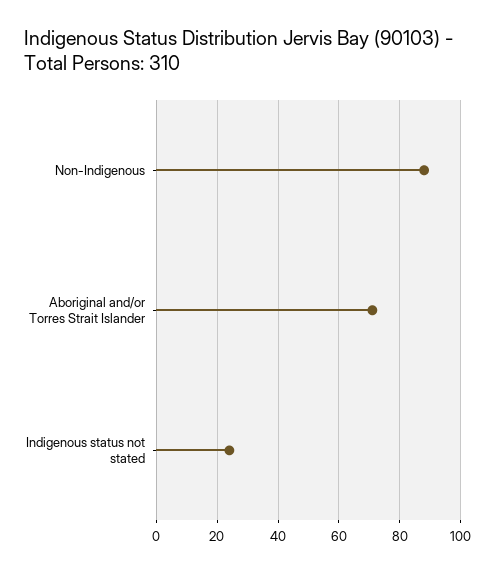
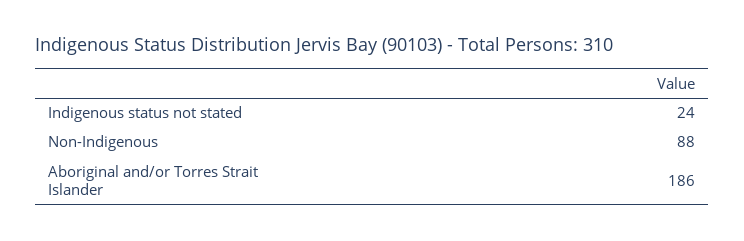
Aboriginal and/or Torres Strait Islander: 70 -> 186

